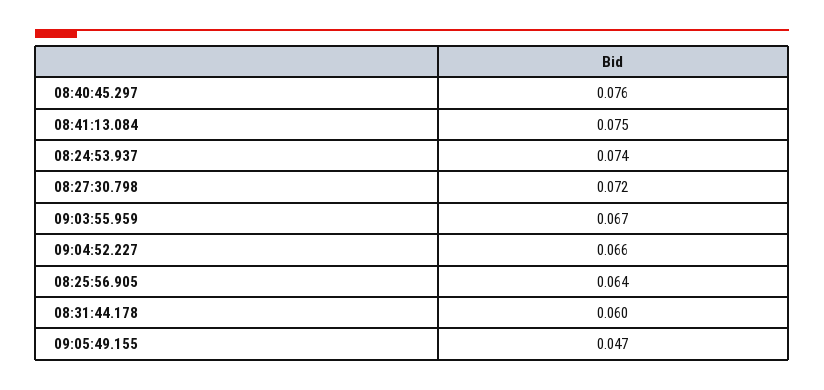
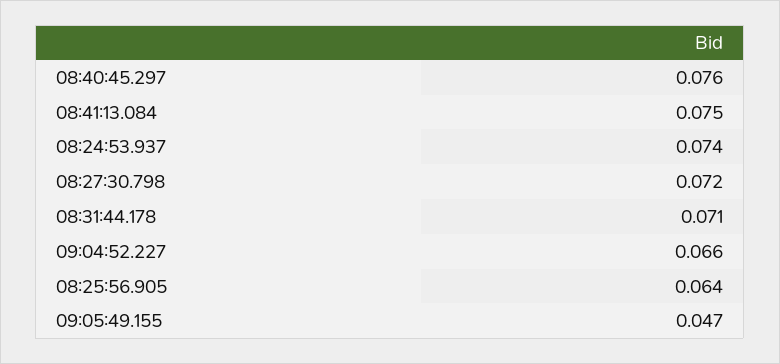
09:03:55.959: 0.067 -> none
08:31:44.178: 0.06 -> 0.071

